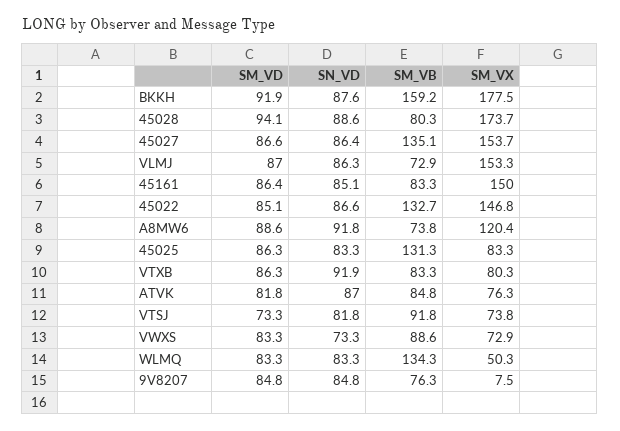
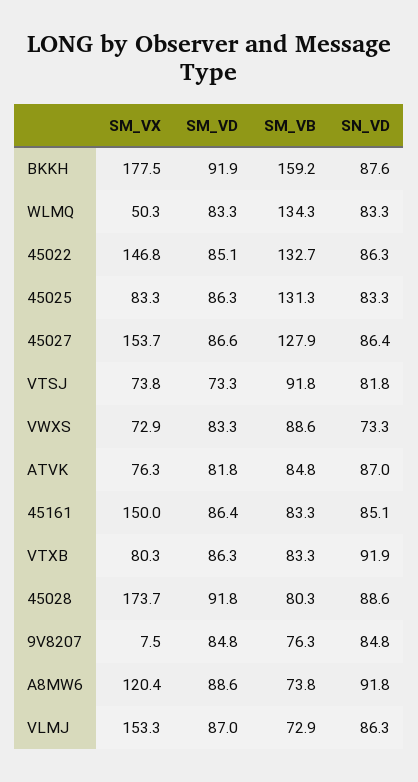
SM_VD, 45028: 94.1 -> 91.8
SM_VB, 45027: 135.1 -> 127.9
SN_VD, 45022: 86.6 -> 86.3

